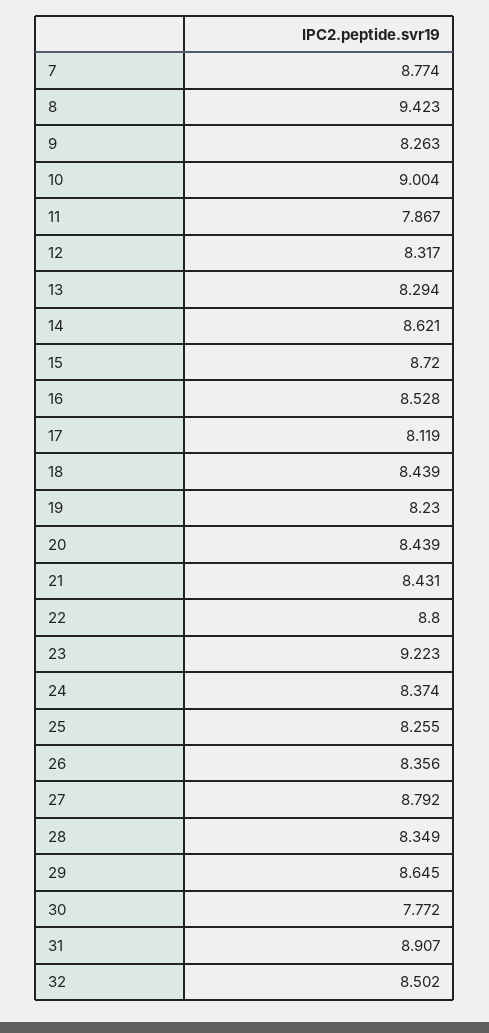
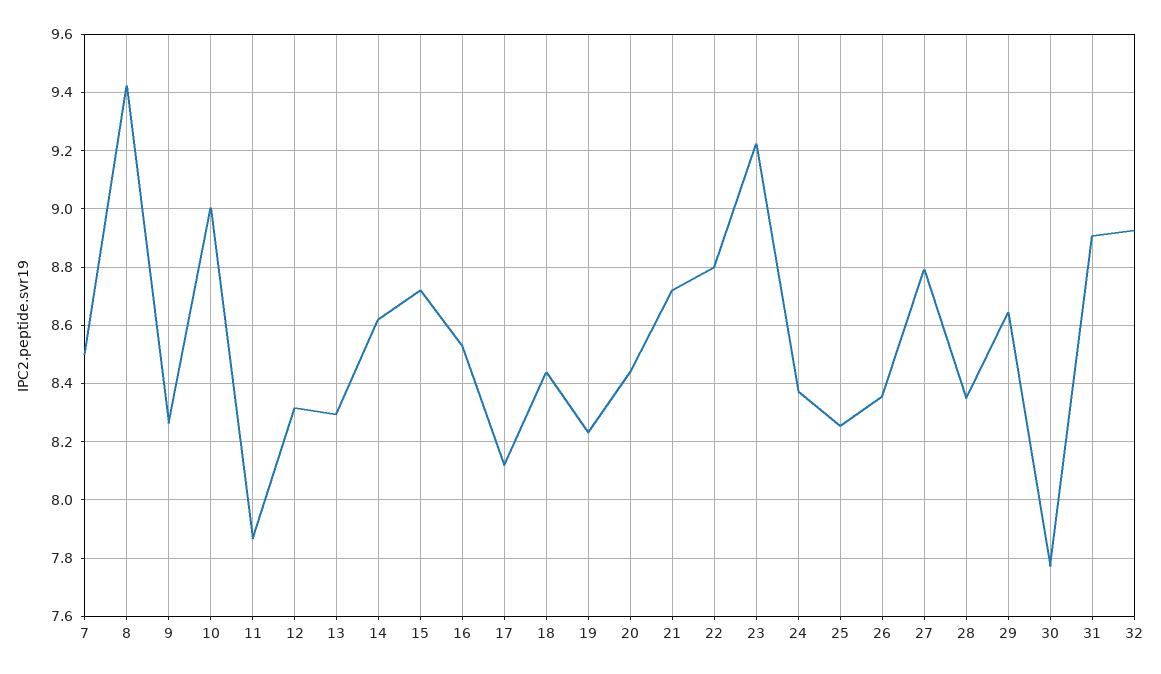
7: 8.774 -> 8.5
21: 8.431 -> 8.725
32: 8.502 -> 8.925

